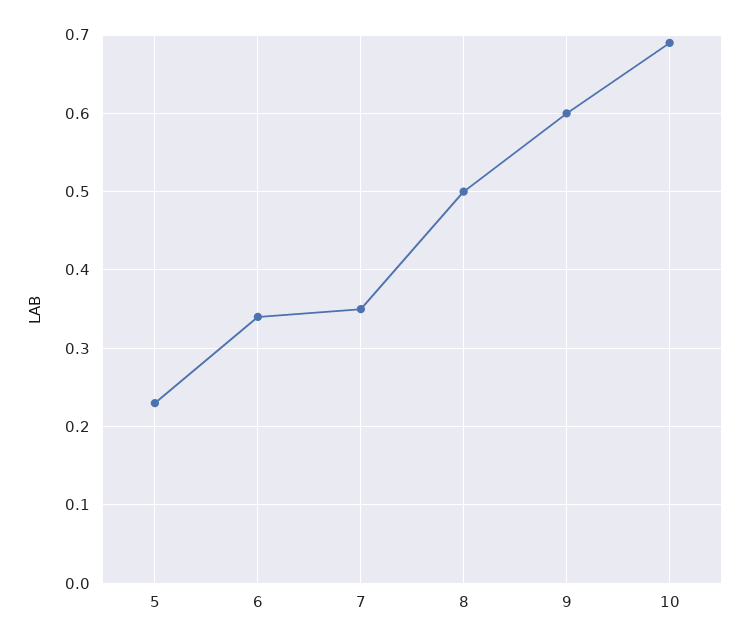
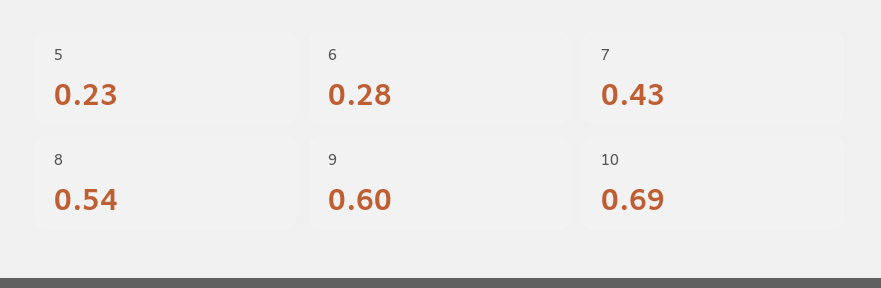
6: 0.34 -> 0.28
7: 0.35 -> 0.43
8: 0.5 -> 0.54

